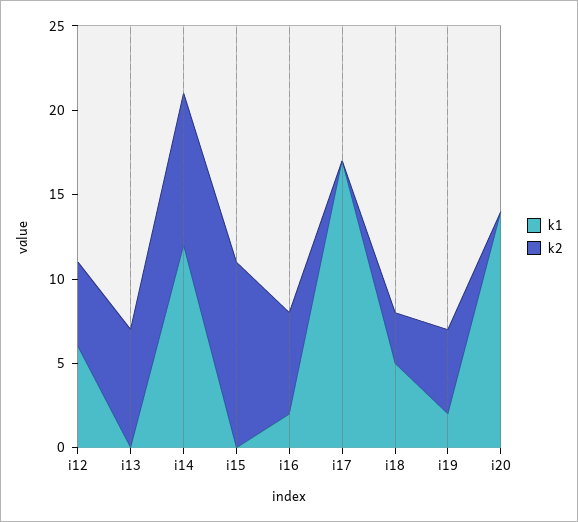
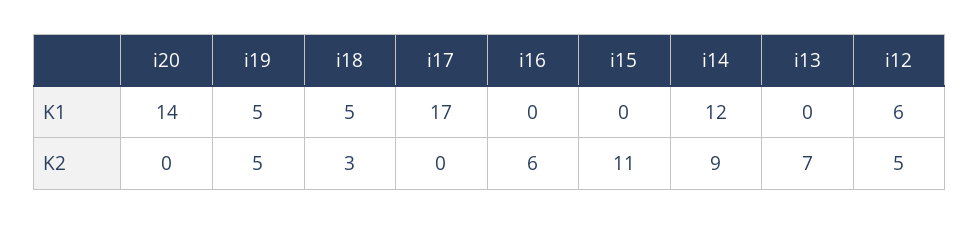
k1, i16: 2 -> 0
k1, i19: 2 -> 5

